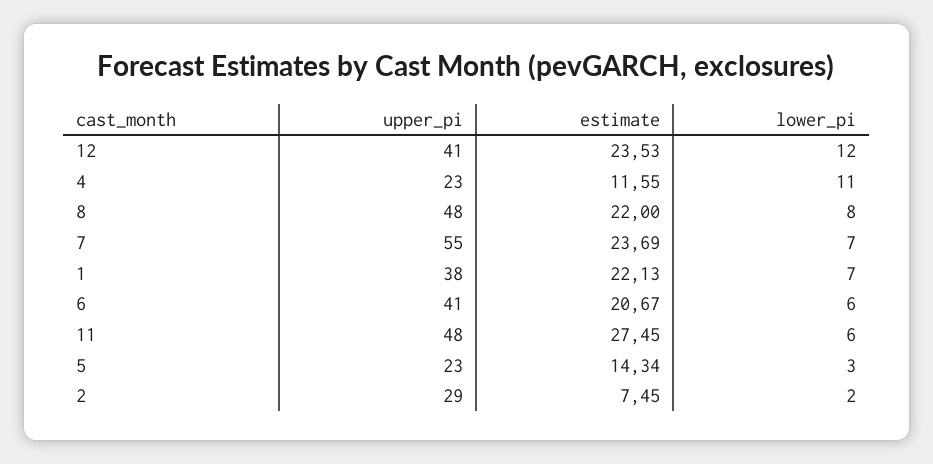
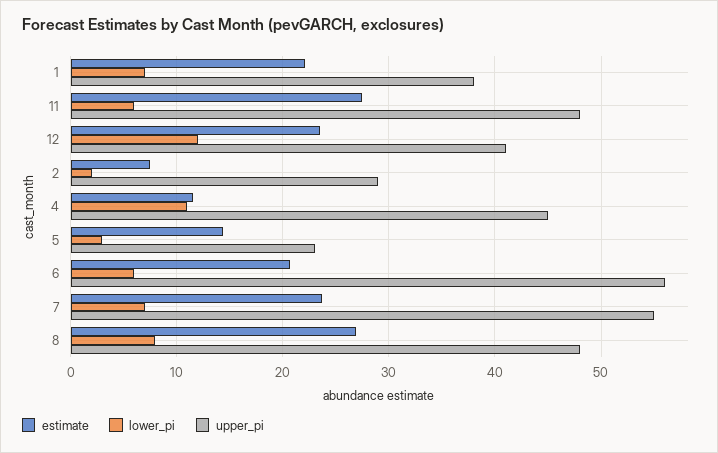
upper_pi, 4: 23 -> 45
estimate, 8: 22 -> 27
upper_pi, 6: 41 -> 56

